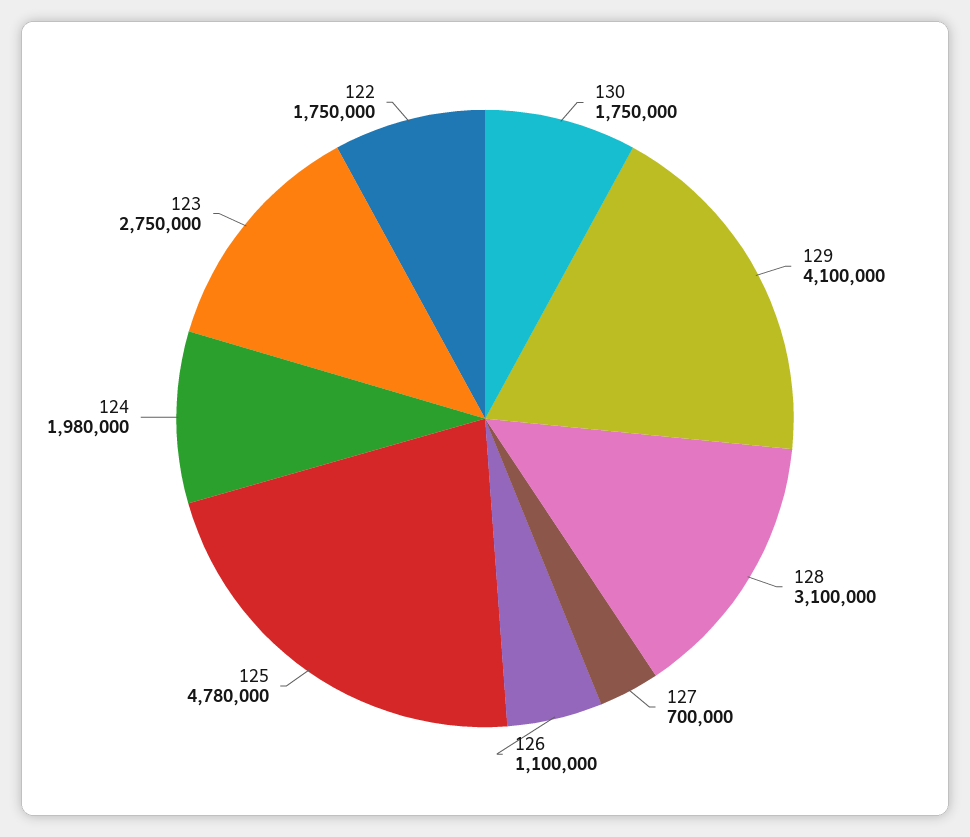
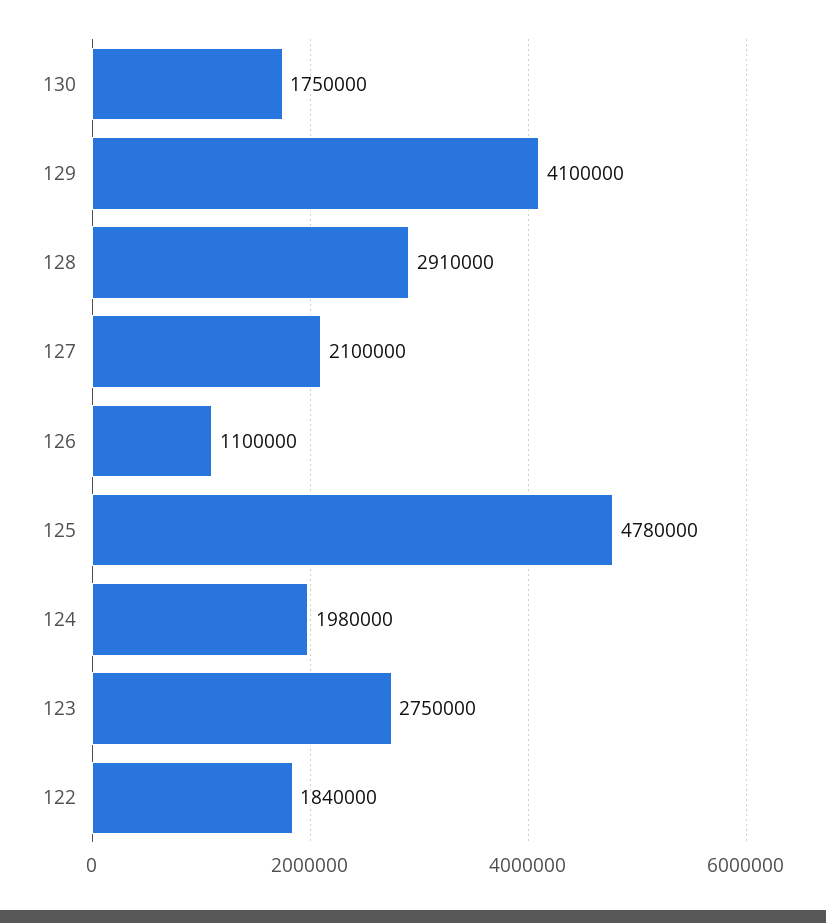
128: 3100000 -> 2910000
127: 700000 -> 2100000
122: 1750000 -> 1840000

